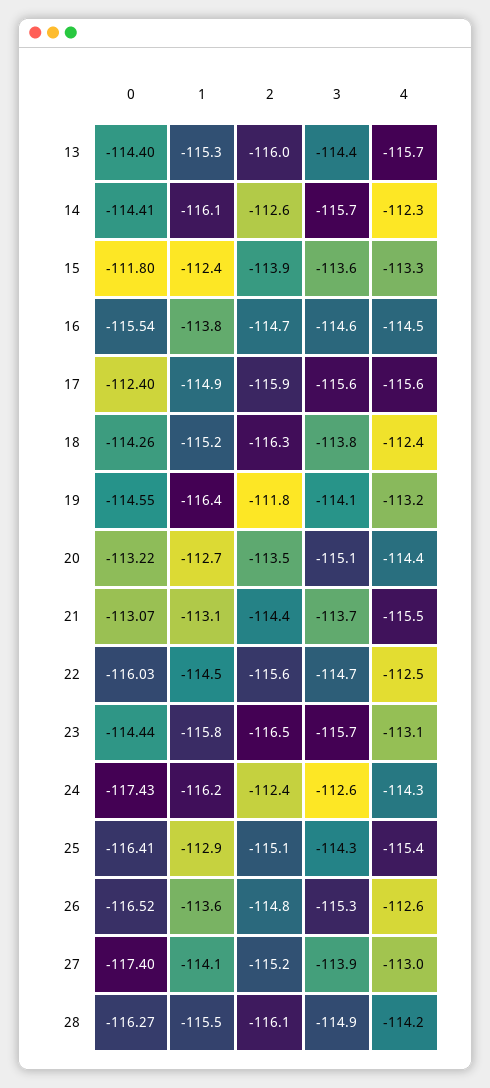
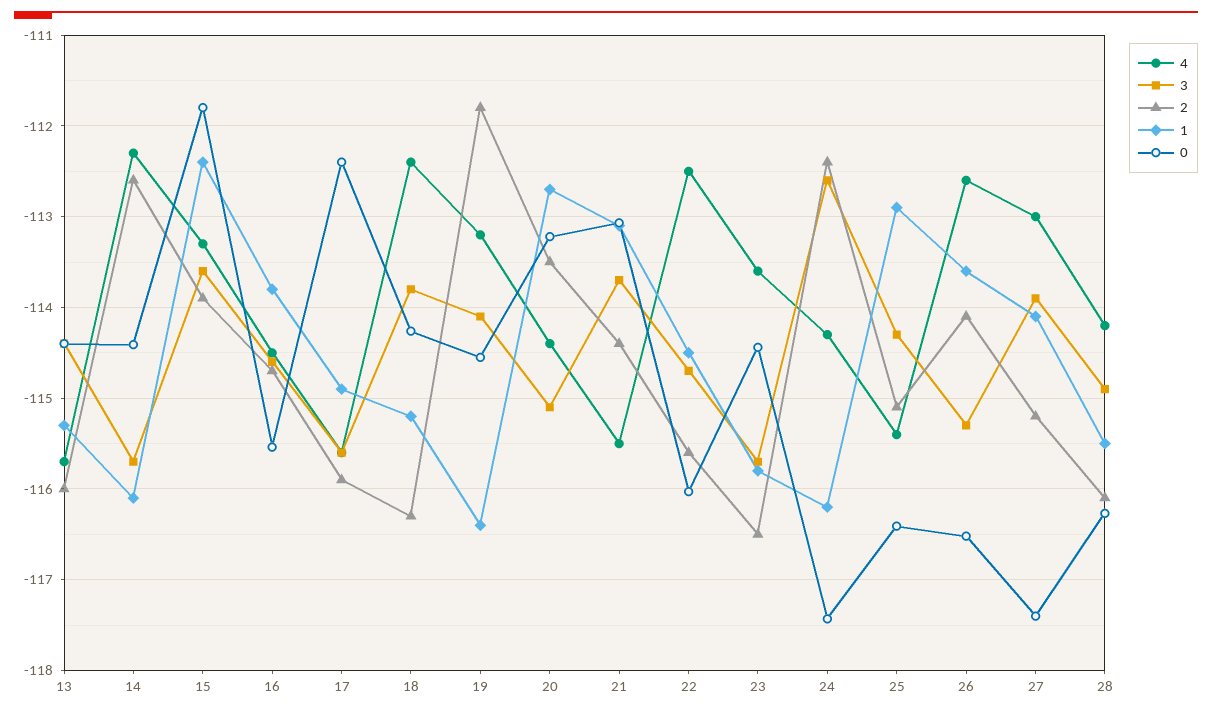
4, 23: -113.1 -> -113.6
2, 26: -114.8 -> -114.1

